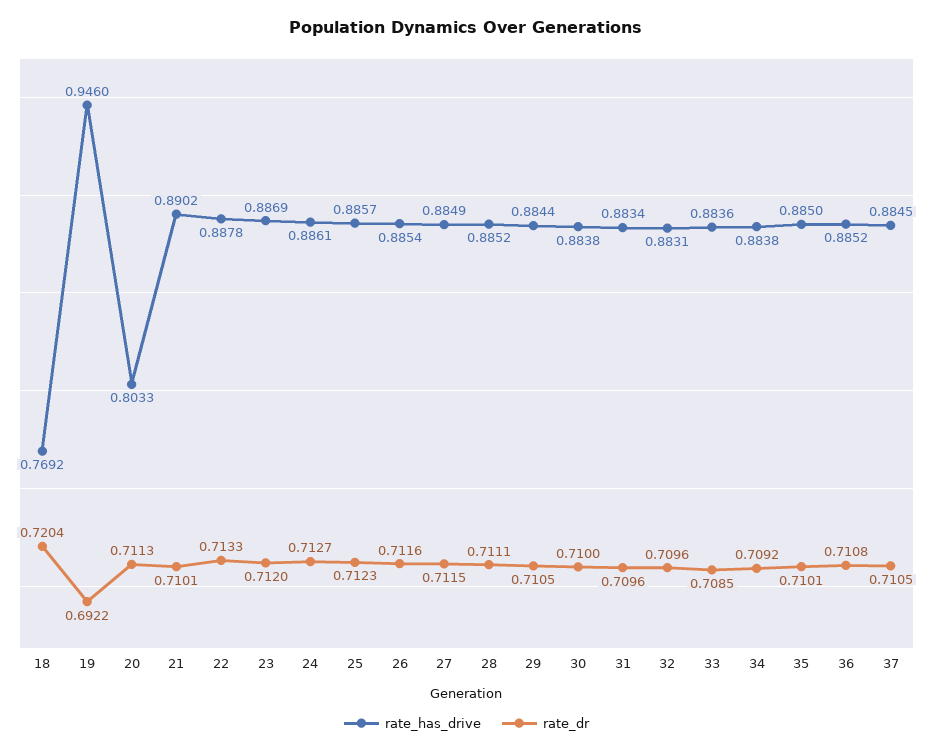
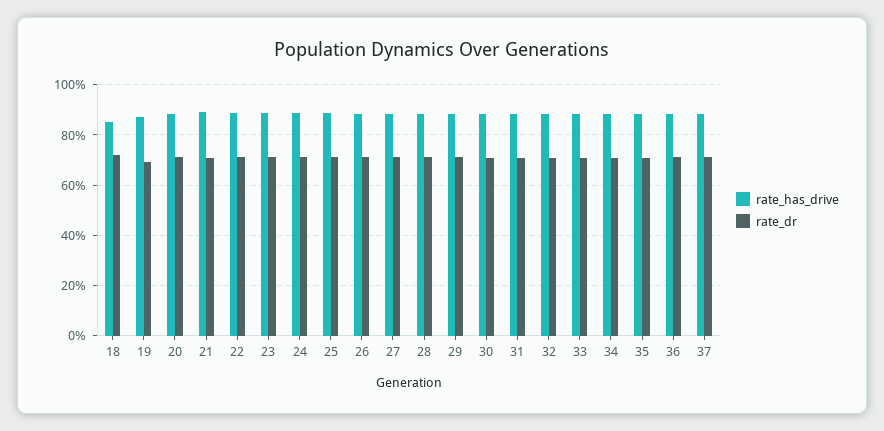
rate_has_drive, 18: 0.7692 -> 0.85
rate_has_drive, 19: 0.946 -> 0.875
rate_has_drive, 20: 0.8033 -> 0.875

